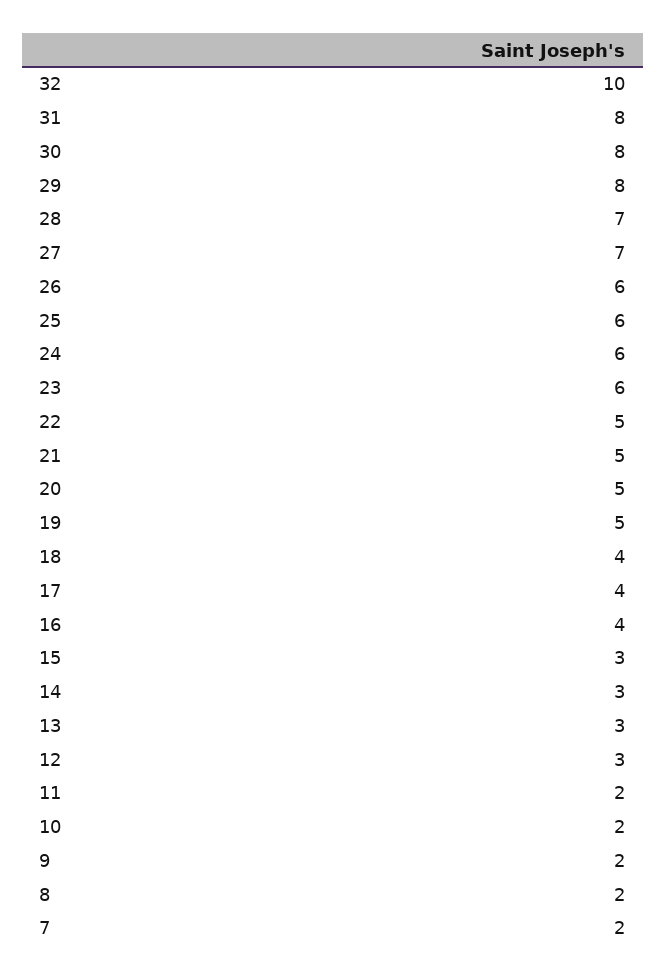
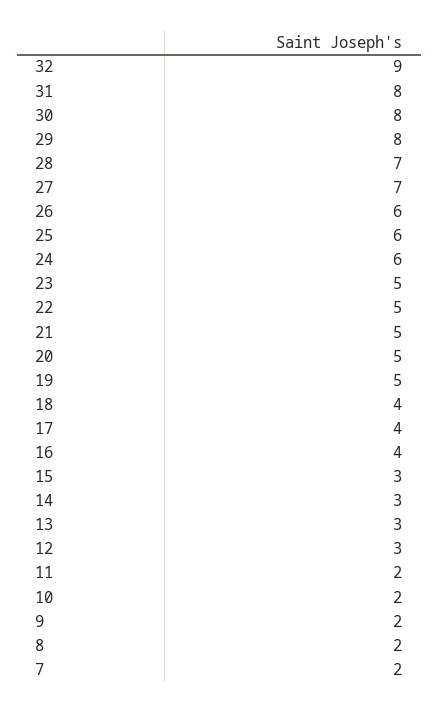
32: 10 -> 9
23: 6 -> 5

